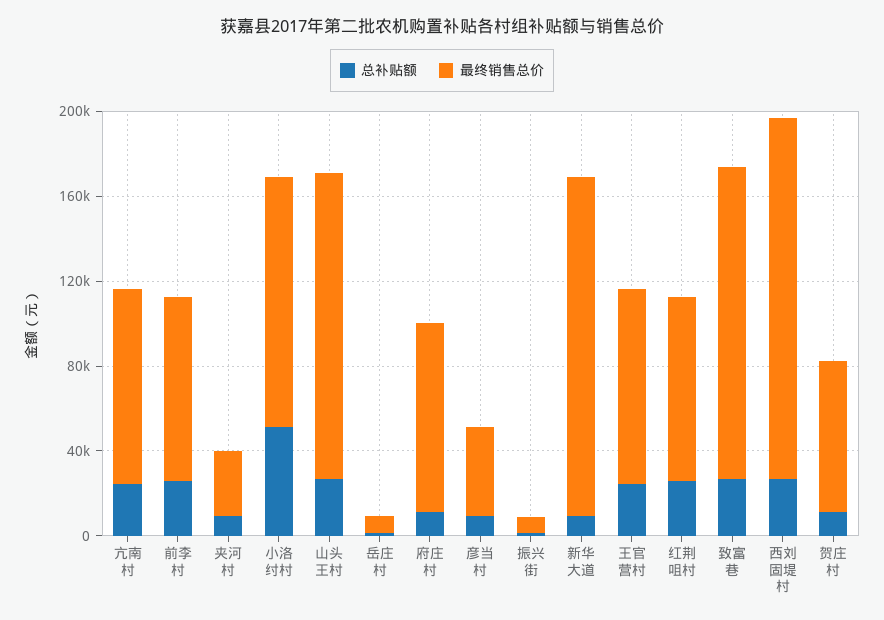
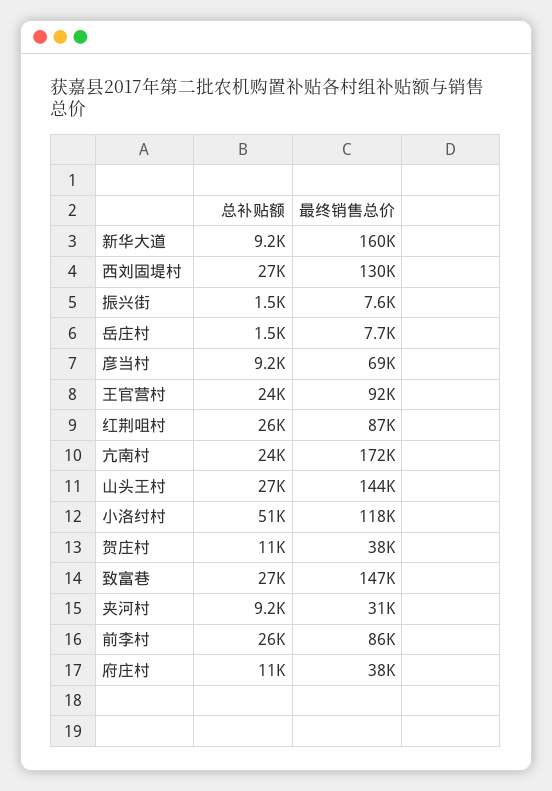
最终销售总价, 亢南村: 90000 -> 172000
最终销售总价, 府庄村: 90000 -> 38000
最终销售总价, 彦当村: 40000 -> 69000
最终销售总价, 西刘固堤村: 170000 -> 130000
最终销售总价, 贺庄村: 70000 -> 38000

